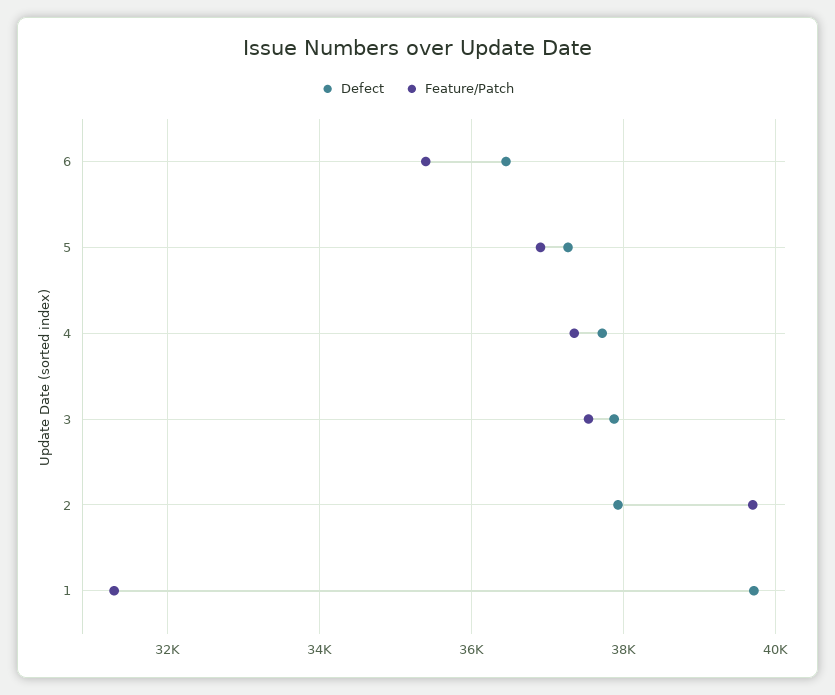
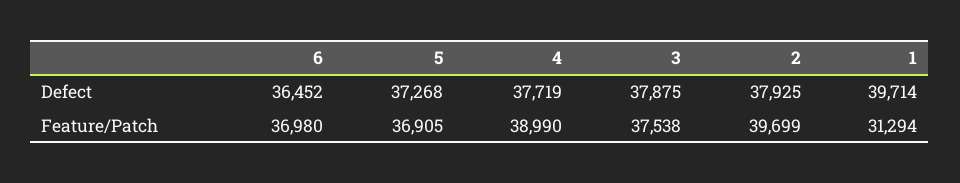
Feature/Patch, 6: 35400 -> 36980
Feature/Patch, 4: 37400 -> 38990

